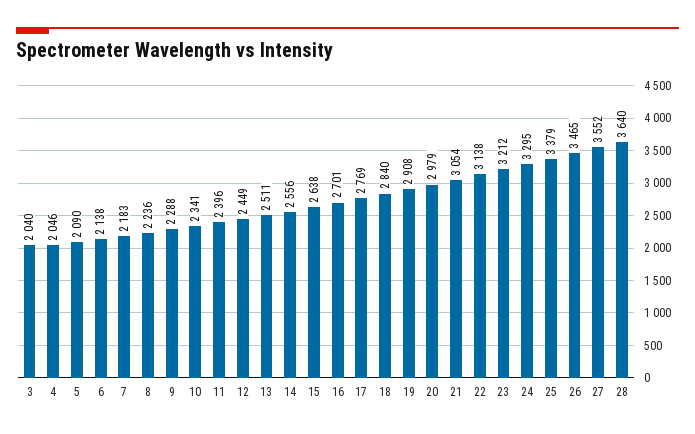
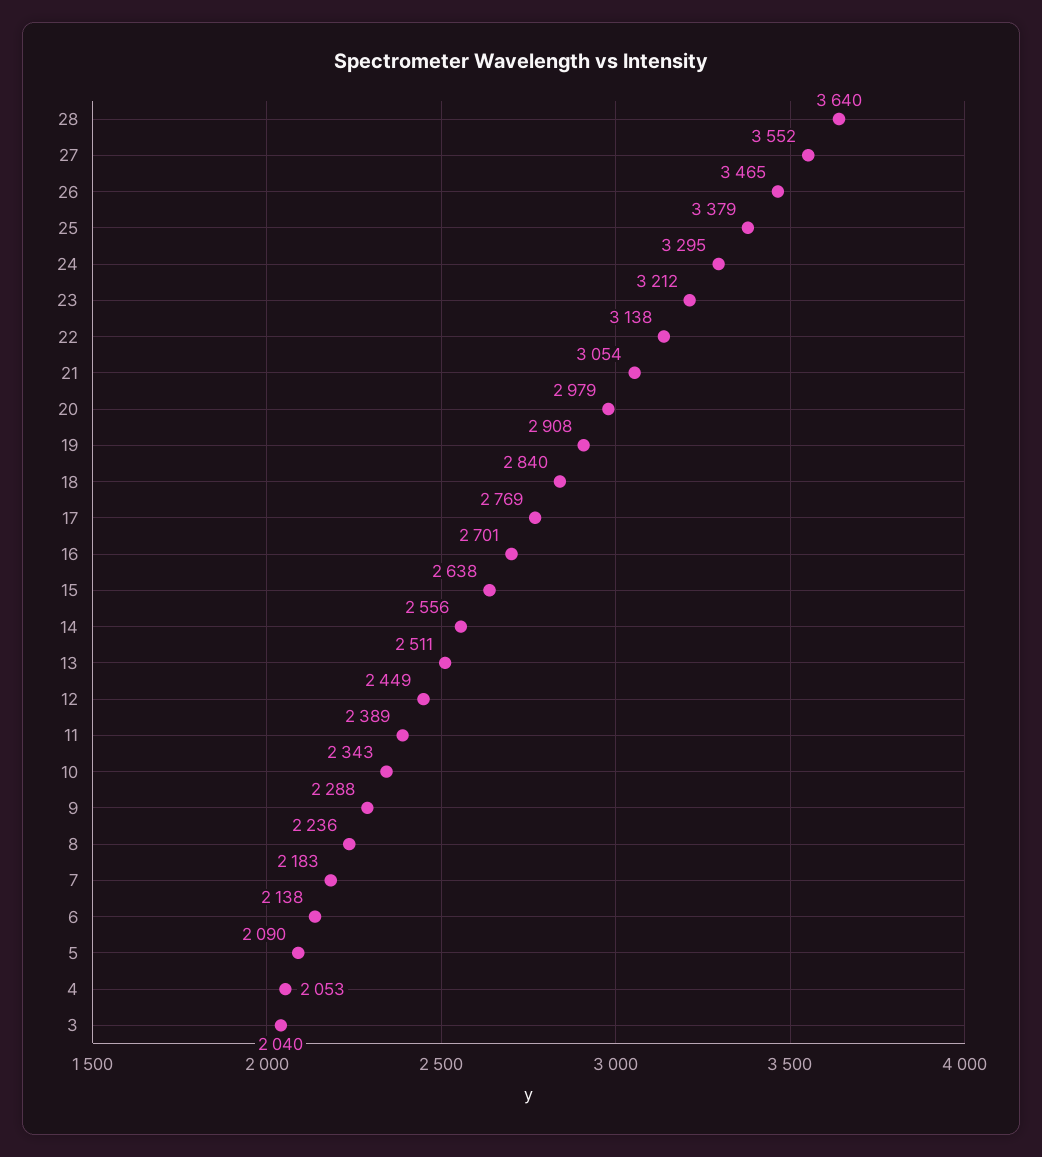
4: 2046 -> 2053
10: 2341 -> 2343
11: 2396 -> 2389

